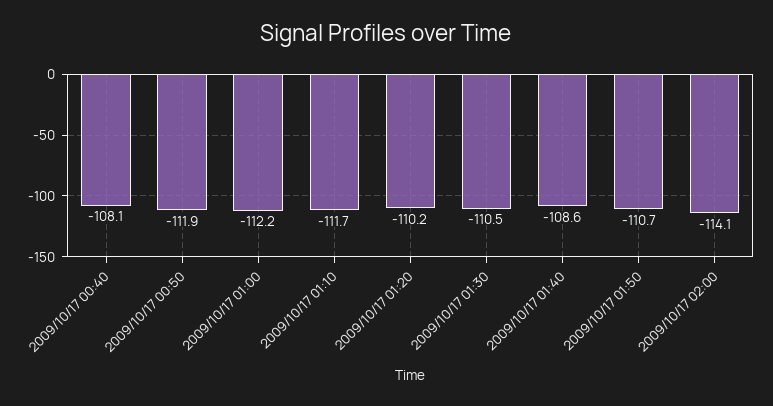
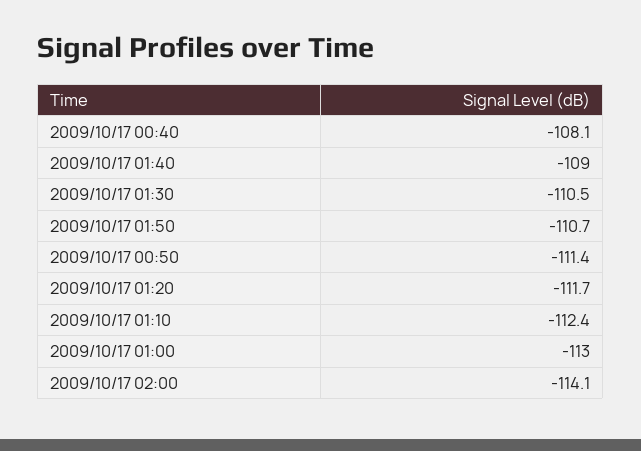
2009/10/17 00:50: -111.9 -> -111.4
2009/10/17 01:00: -112.2 -> -113
2009/10/17 01:10: -111.7 -> -112.4
2009/10/17 01:20: -110.2 -> -111.7
2009/10/17 01:40: -108.6 -> -109

